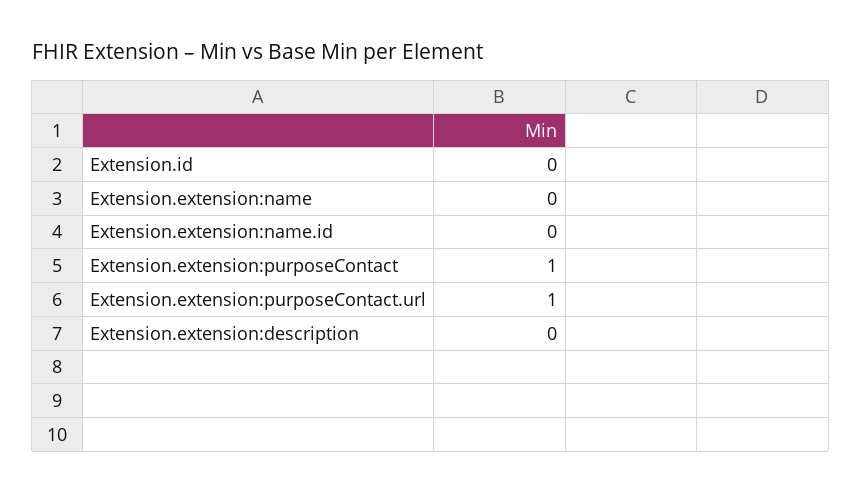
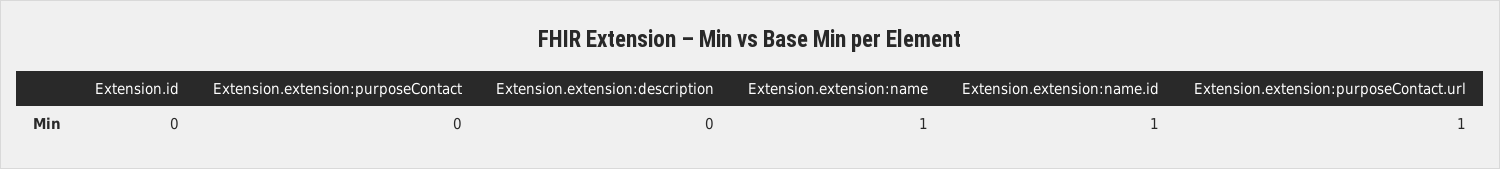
Extension.extension:name: 0 -> 1
Extension.extension:name.id: 0 -> 1
Extension.extension:purposeContact: 1 -> 0

